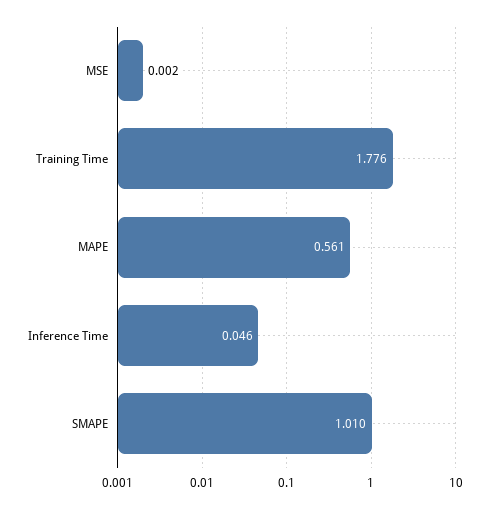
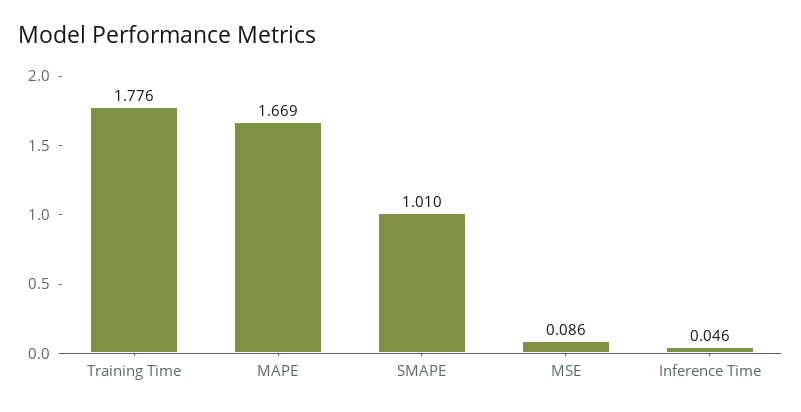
MSE: 0.002 -> 0.086
MAPE: 0.561 -> 1.669

